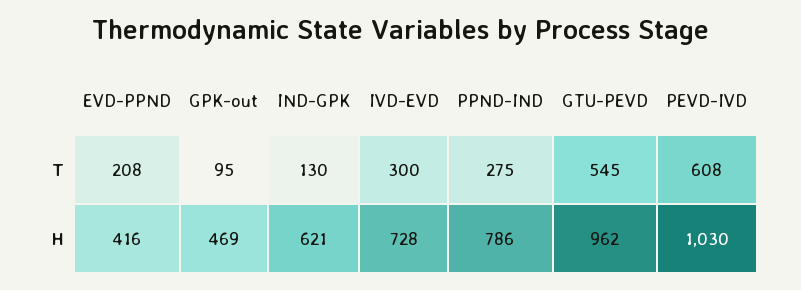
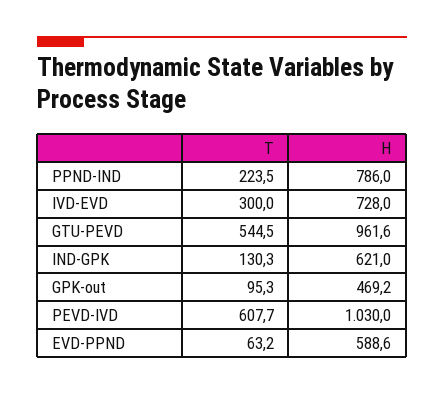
EVD-PPND, T: 208 -> 63.2
PPND-IND, T: 275 -> 223.5
EVD-PPND, H: 416 -> 588.6

